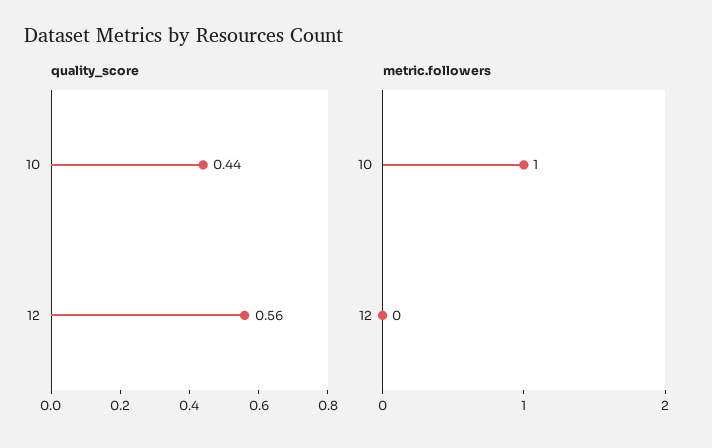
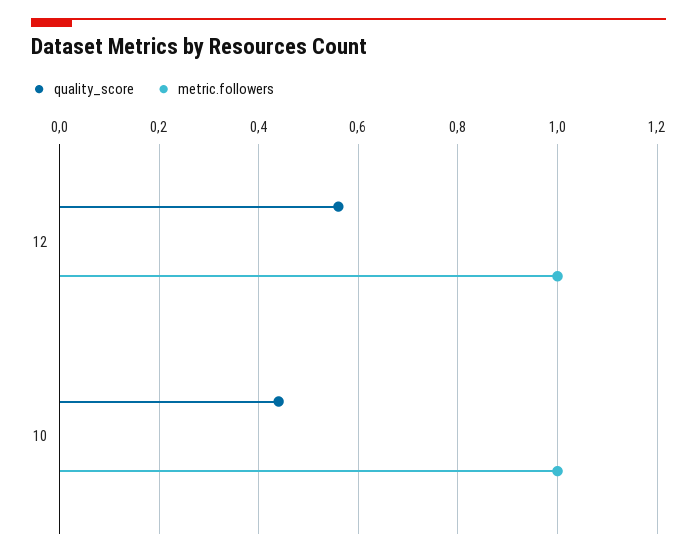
metric.followers, 12: 0 -> 1

